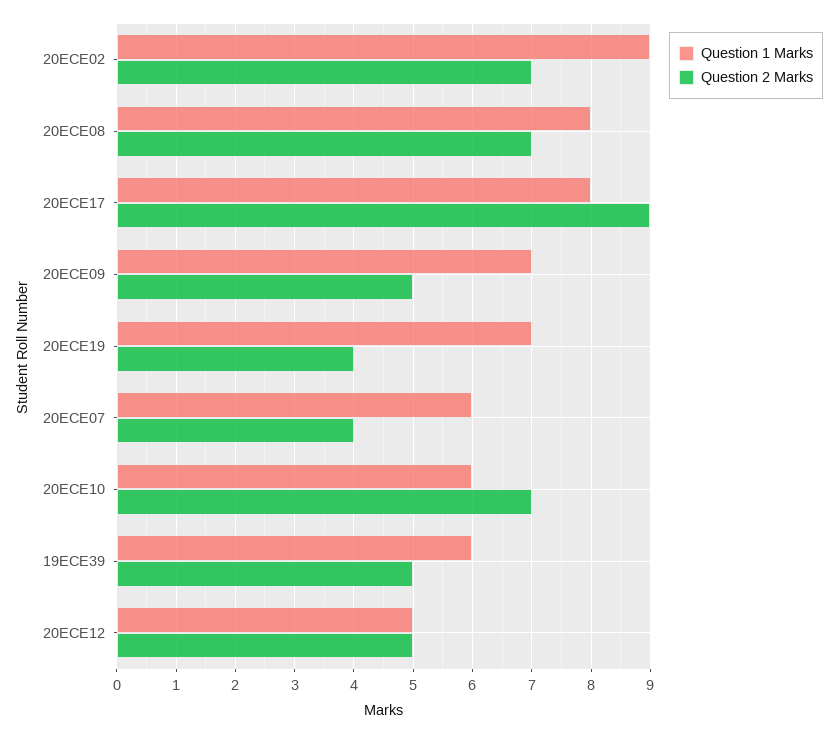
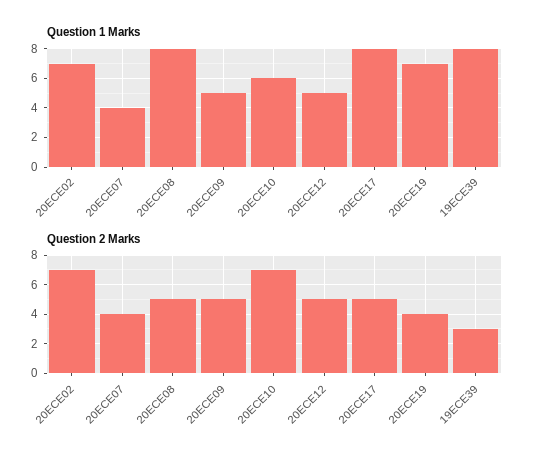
Question 1 Marks, 20ECE02: 9 -> 7
Question 2 Marks, 20ECE08: 7 -> 5
Question 2 Marks, 20ECE17: 9 -> 5
Question 1 Marks, 20ECE09: 7 -> 5
Question 1 Marks, 20ECE07: 6 -> 4
Question 1 Marks, 19ECE39: 6 -> 8
Question 2 Marks, 19ECE39: 5 -> 3

